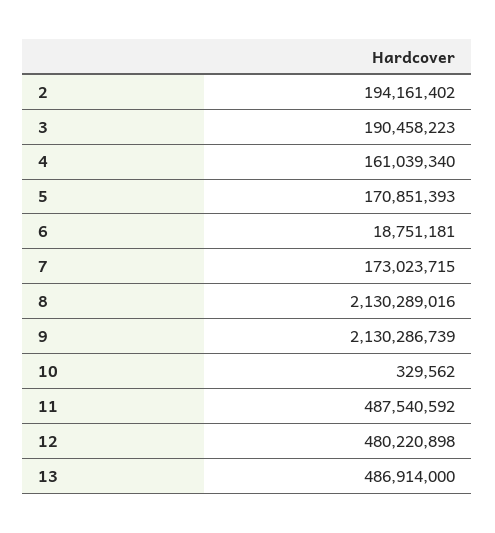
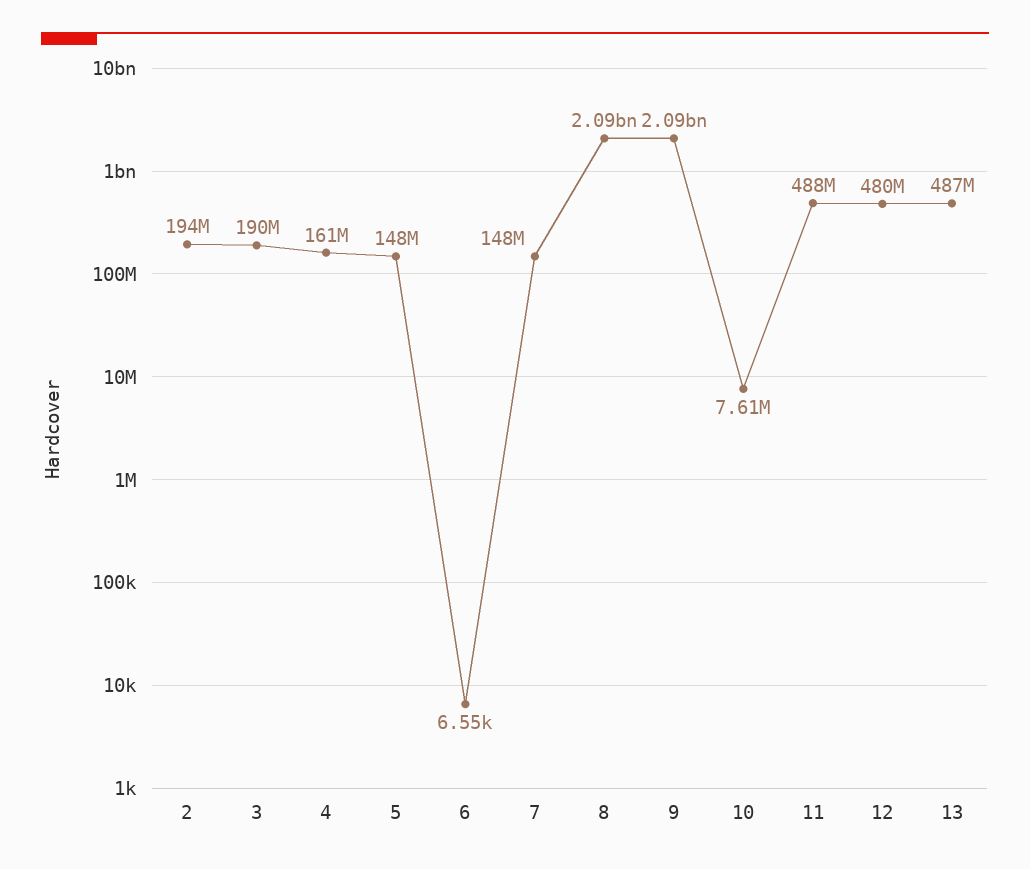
5: 170851393 -> 148000000
6: 18751181 -> 6550
7: 173023715 -> 148000000
8: 2130289016 -> 2090000000
9: 2130286739 -> 2090000000
10: 329562 -> 7610000

